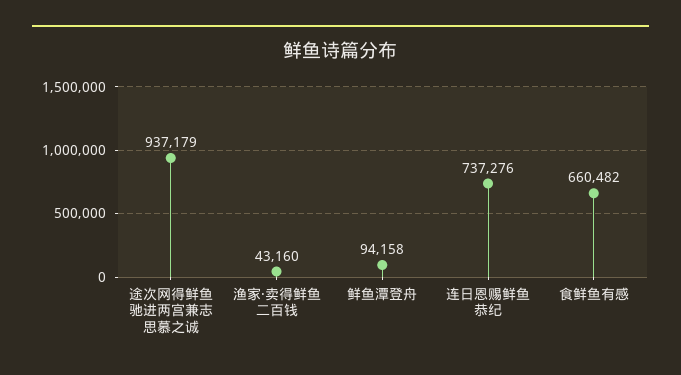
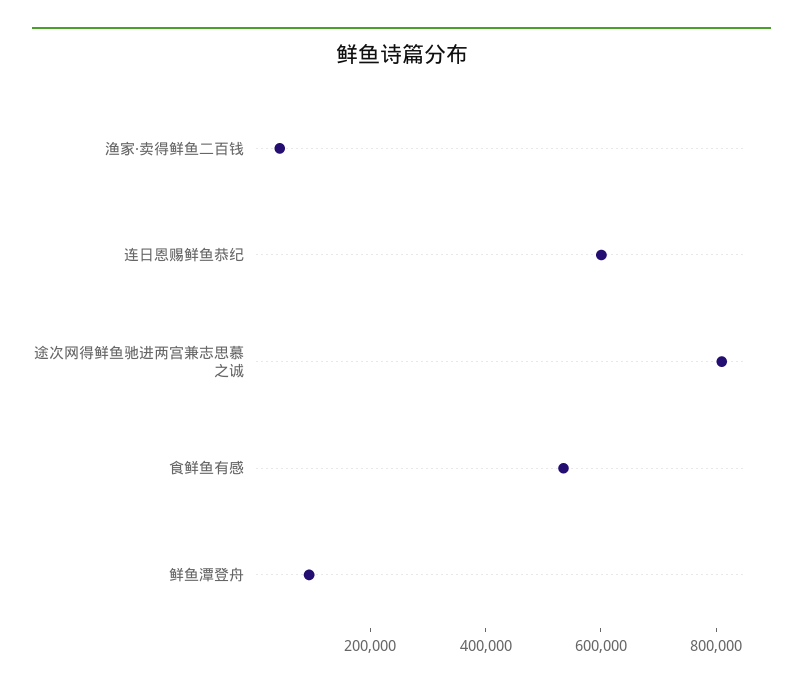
途次网得鲜鱼驰进两宫兼志思慕之诚: 937179 -> 800000
连日恩赐鲜鱼恭纪: 737276 -> 600000
食鲜鱼有感: 660482 -> 550000

